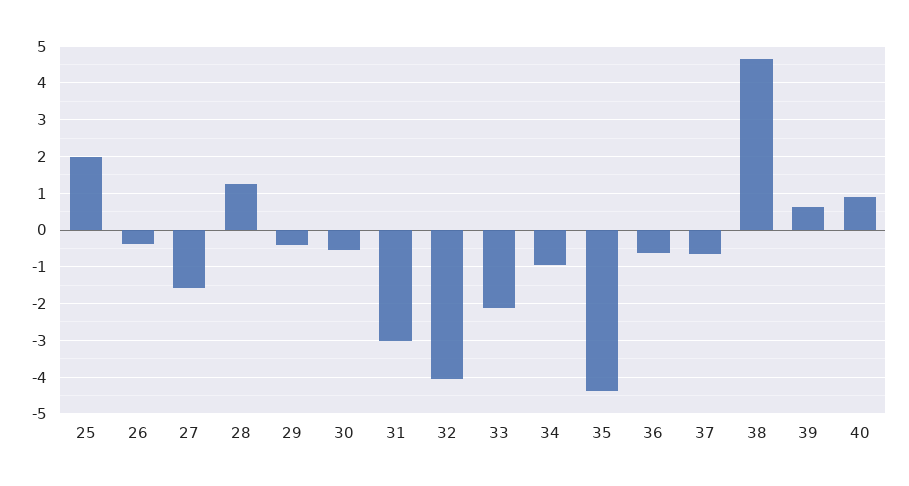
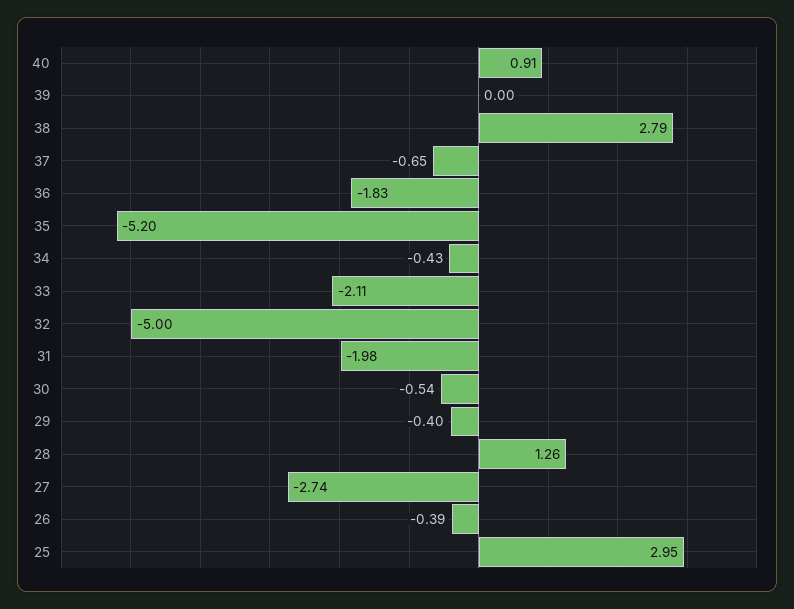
25: 2 -> 2.95
27: -1.6 -> -2.74
31: -3 -> -1.98
32: -4 -> -5
34: -1 -> -0.43
35: -4.4 -> -5.2
36: -0.6 -> -1.83
38: 4.6 -> 2.79
39: 0.6 -> 0

